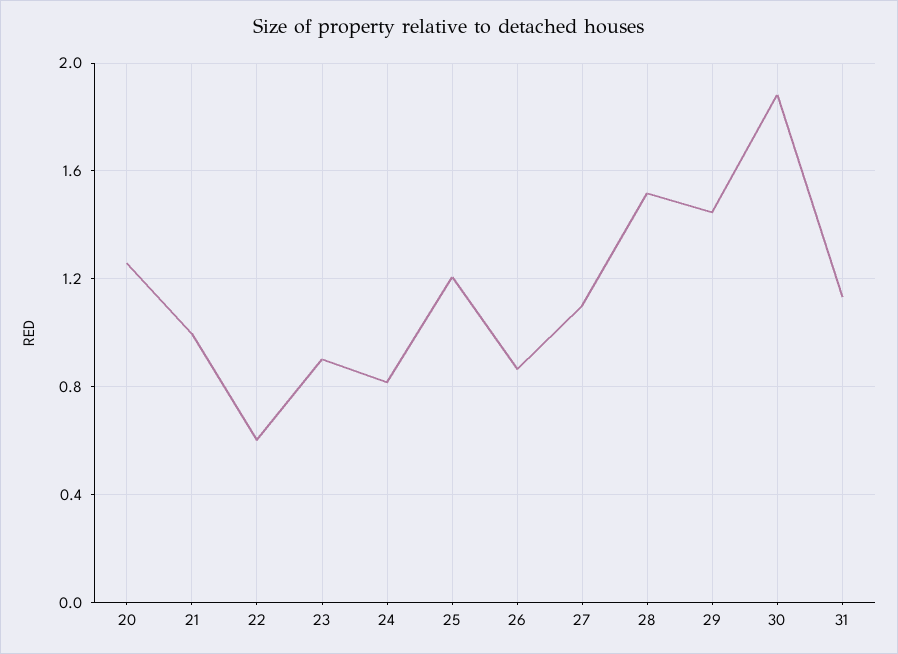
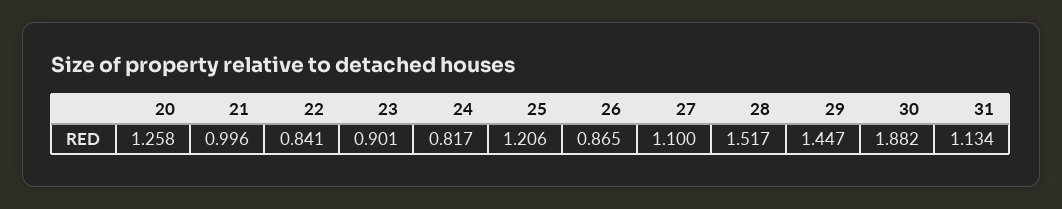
22: 0.6 -> 0.841

